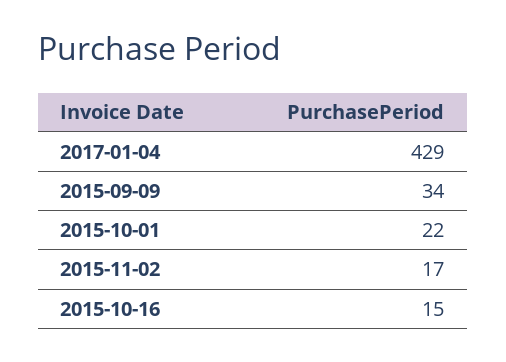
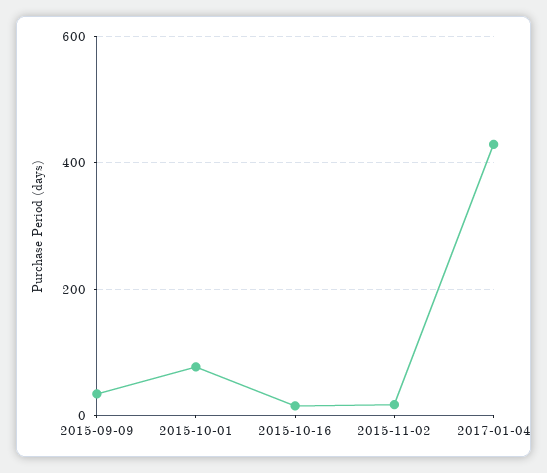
2015-10-01: 22 -> 80

